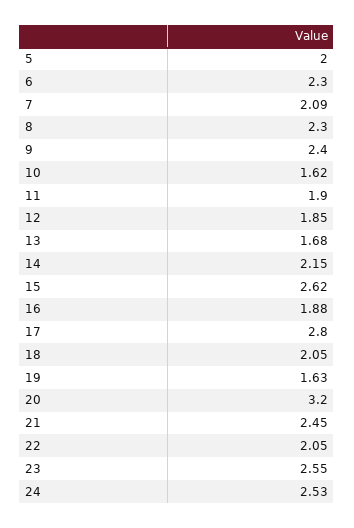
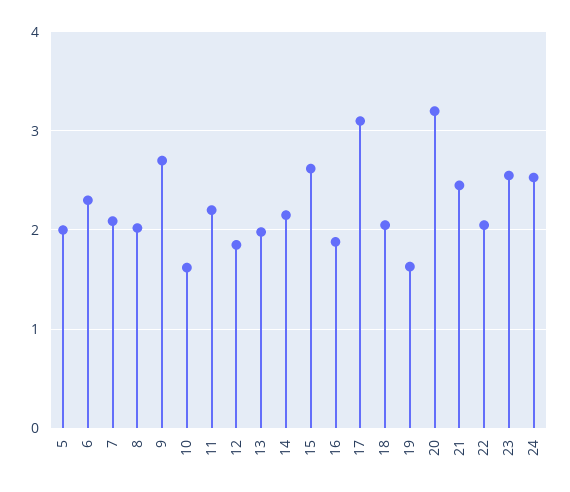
8: 2.3 -> 2
9: 2.4 -> 2.7
11: 1.9 -> 2.2
13: 1.68 -> 2
17: 2.8 -> 3.1

